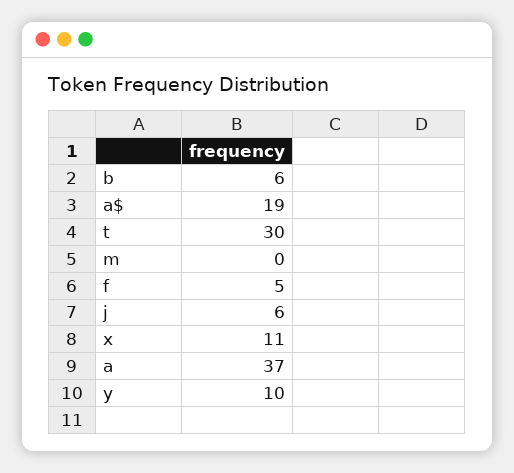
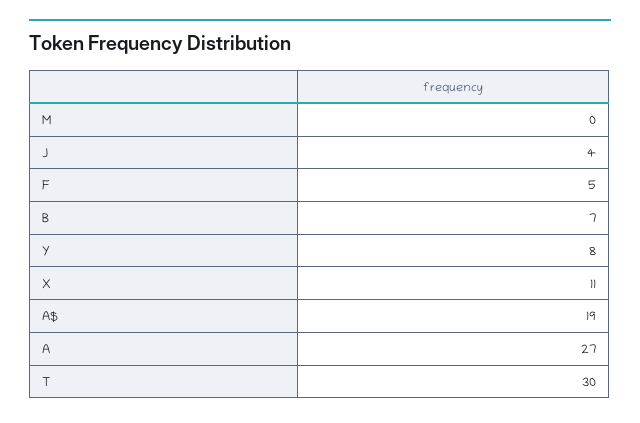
b: 6 -> 7
j: 6 -> 4
a: 37 -> 27
y: 10 -> 8

